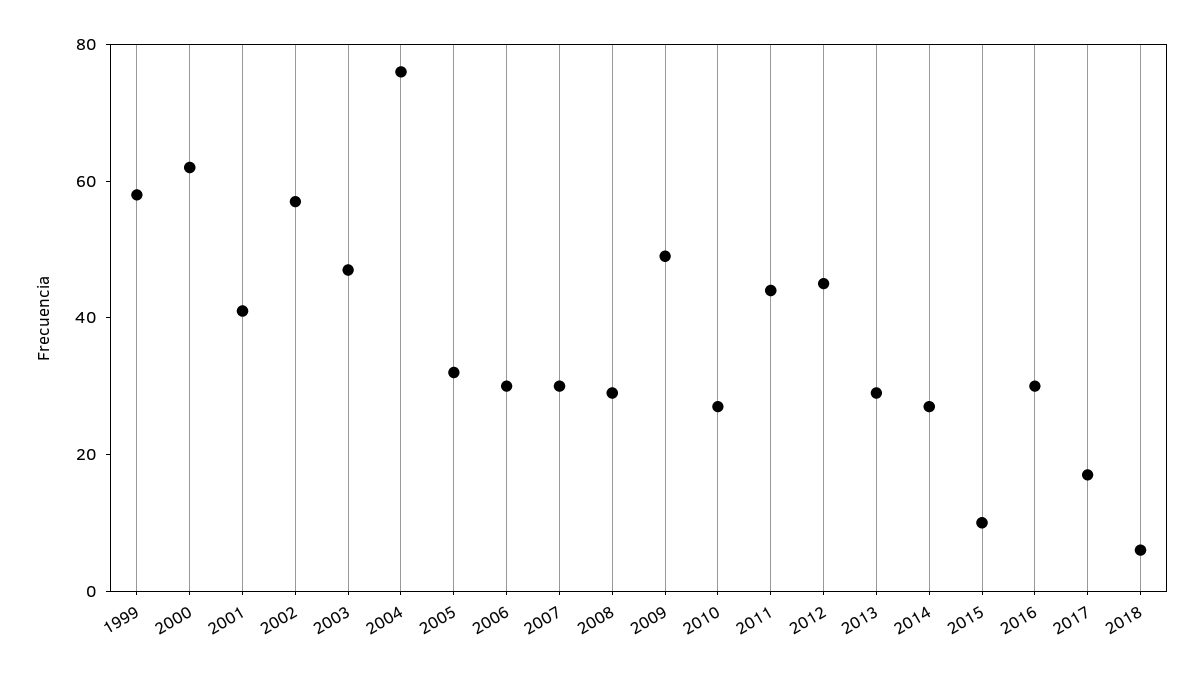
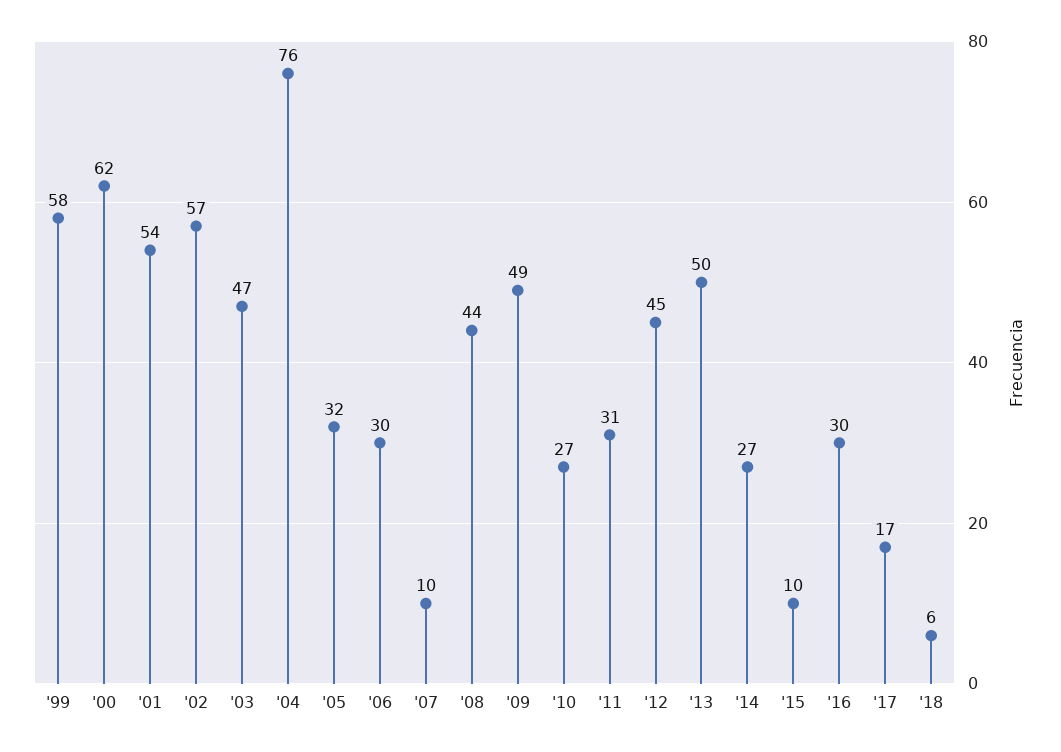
2001: 40 -> 54
2007: 30 -> 10
2008: 30 -> 44
2011: 45 -> 31
2013: 30 -> 50

